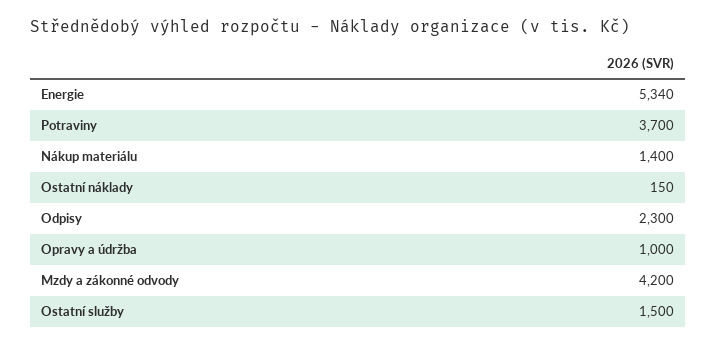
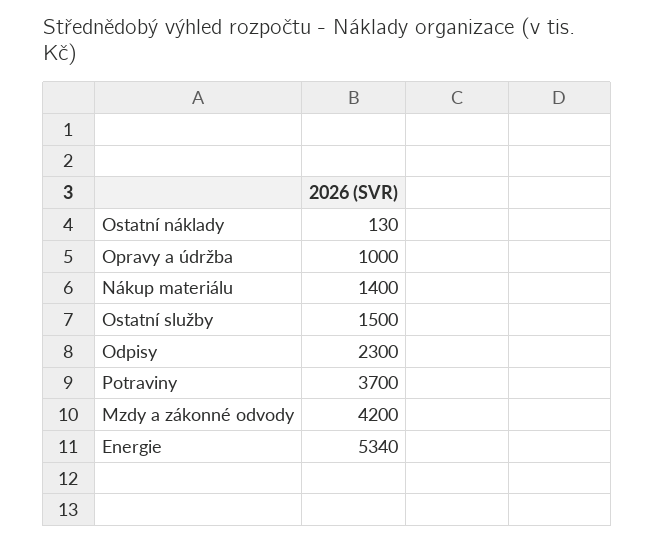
Ostatní náklady: 150 -> 130

